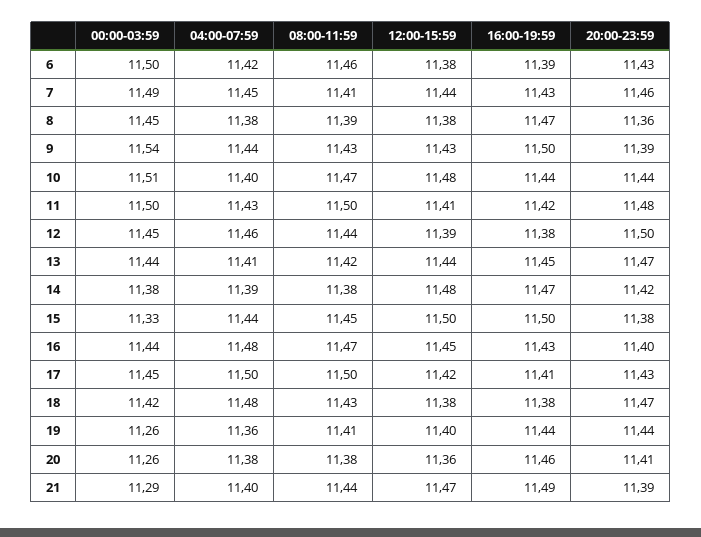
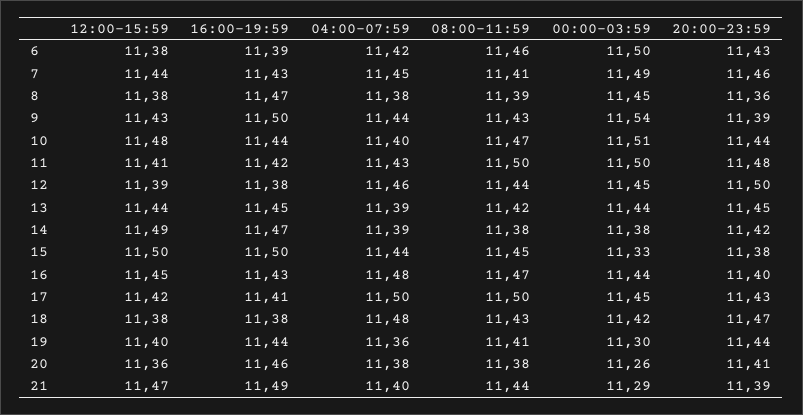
04:00-07:59, 13: 11.41 -> 11.39
20:00-23:59, 13: 11.47 -> 11.45
12:00-15:59, 14: 11.48 -> 11.49
00:00-03:59, 19: 11.26 -> 11.3

